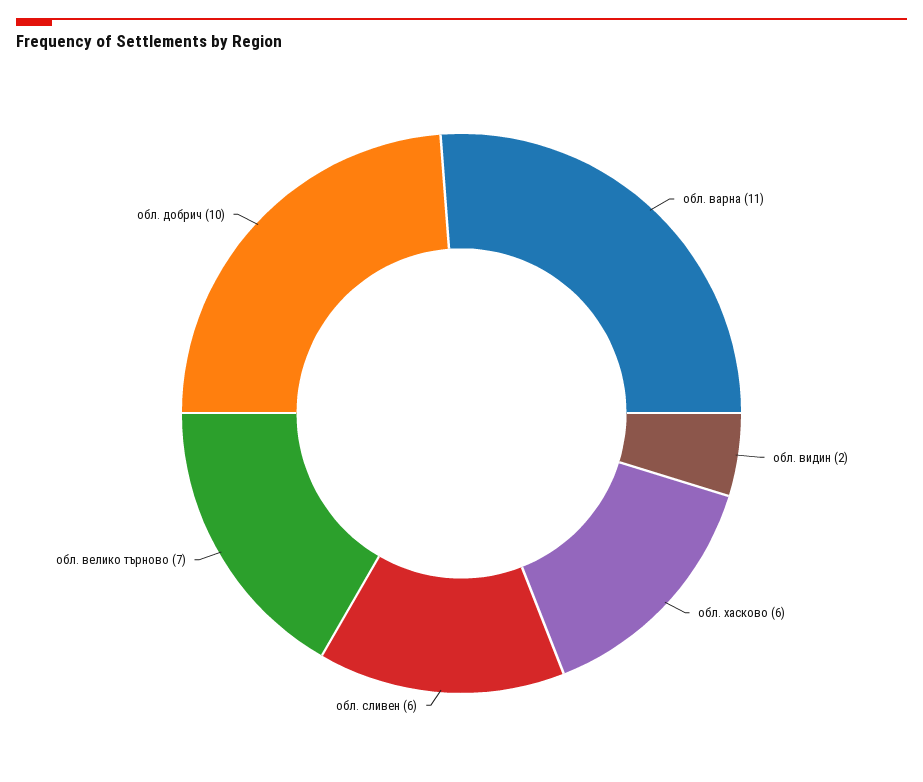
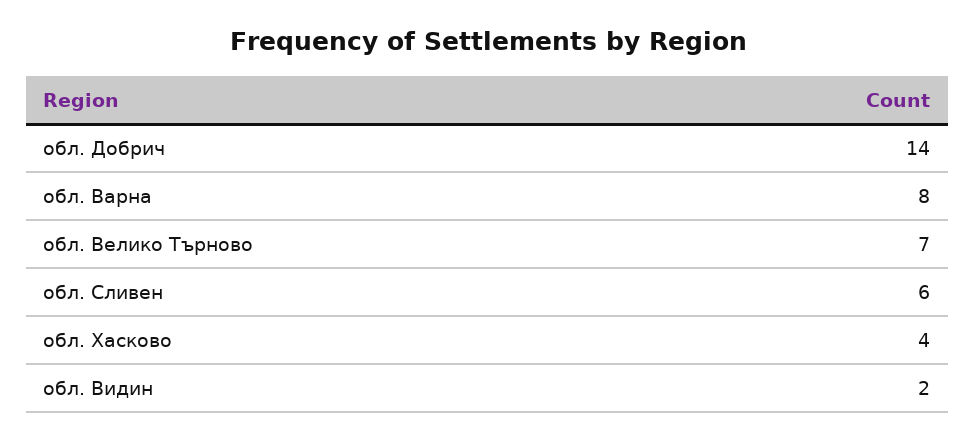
обл. варна: 11 -> 8
обл. хасково: 6 -> 4
обл. добрич: 10 -> 14

